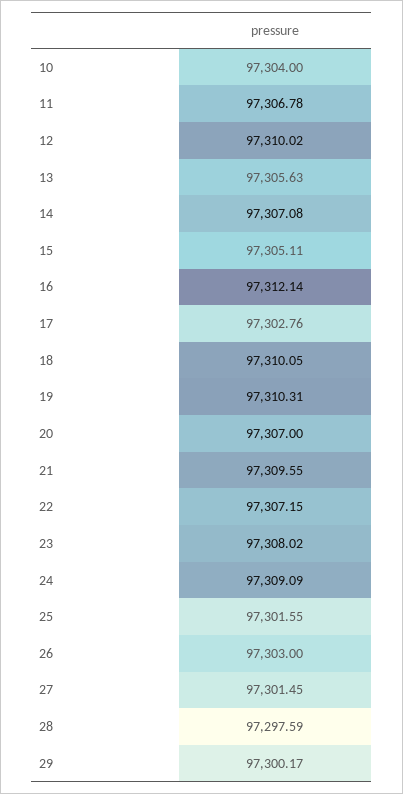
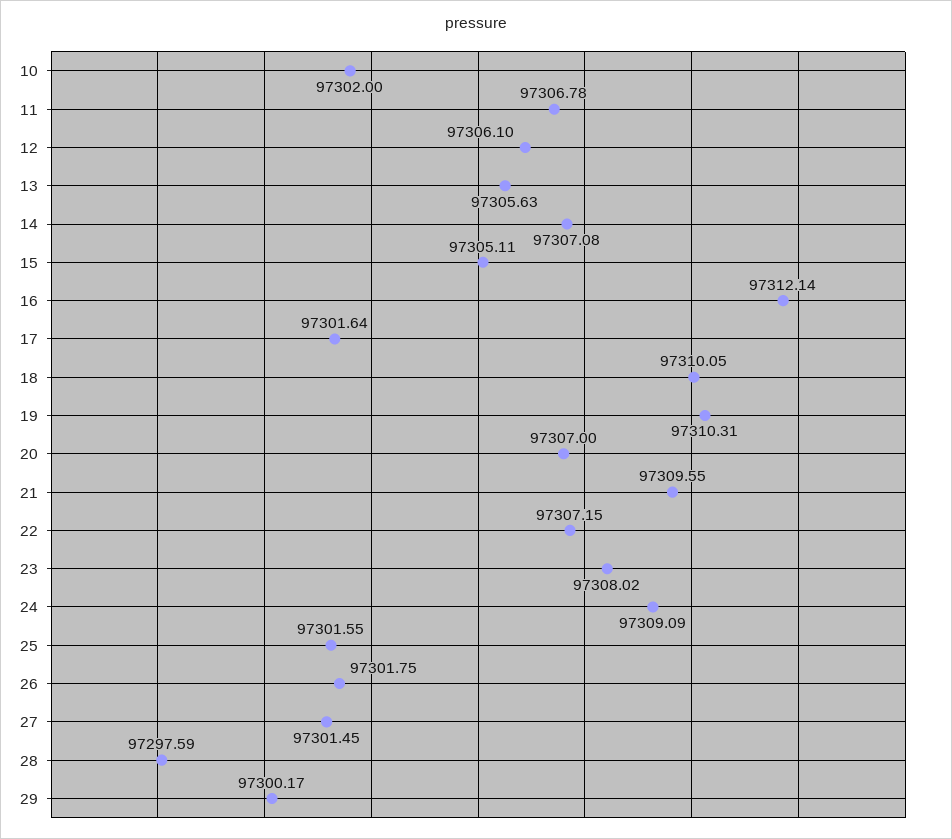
10: 97304 -> 97302
12: 97310.02 -> 97306.1
17: 97302.76 -> 97301.64
26: 97303 -> 97301.75

